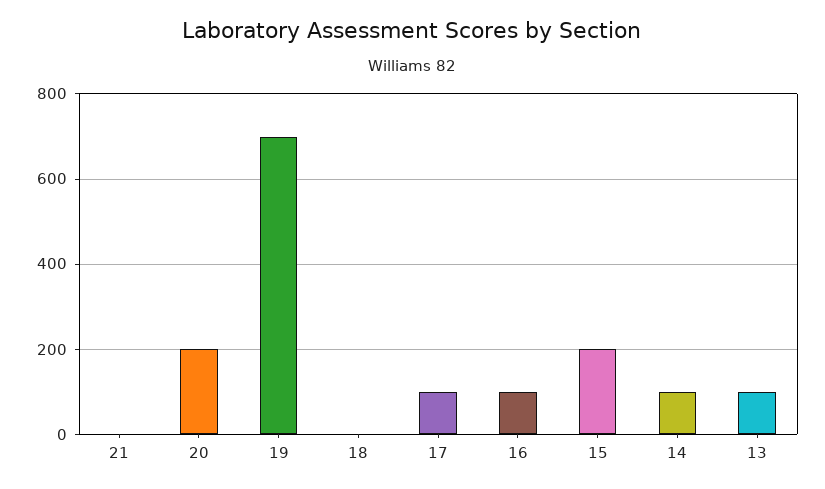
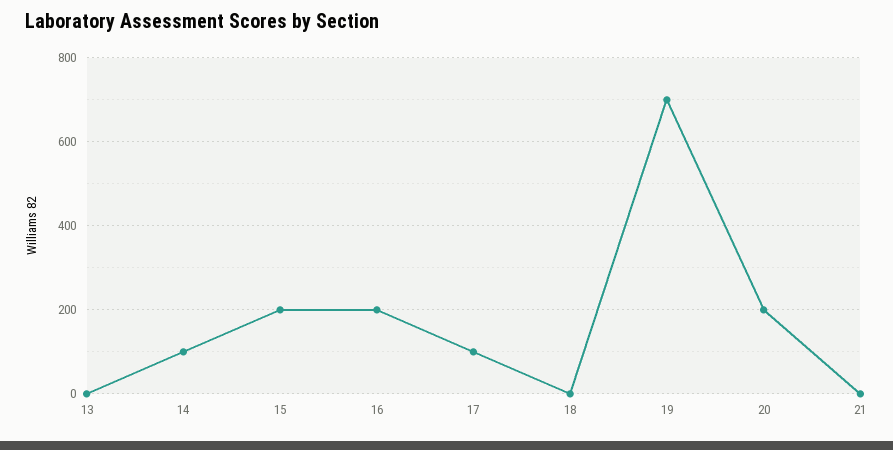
16: 100 -> 200
13: 100 -> 0

